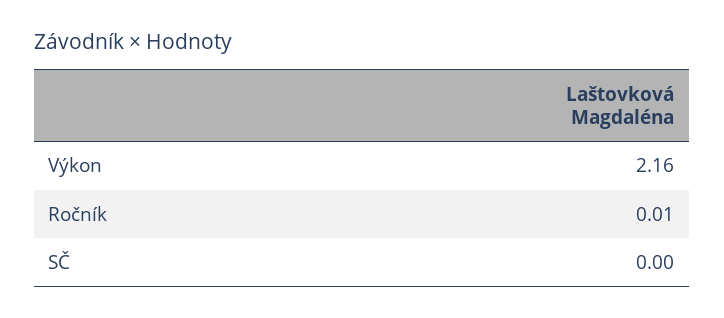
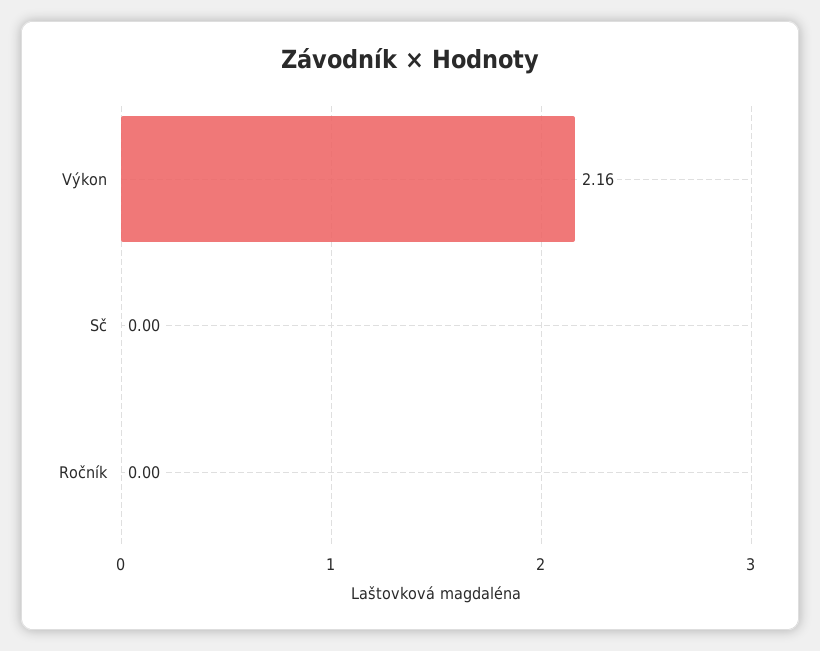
Ročník: 0.01 -> 0

